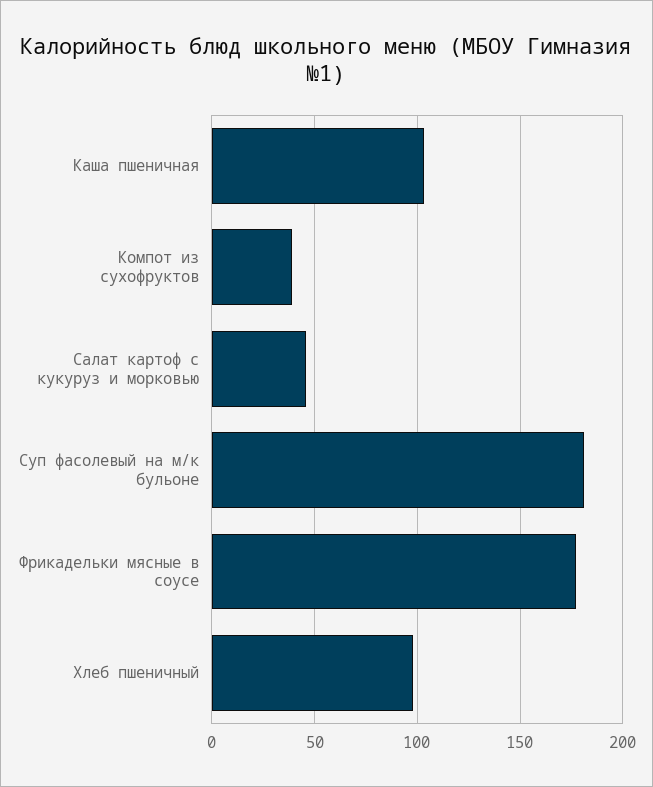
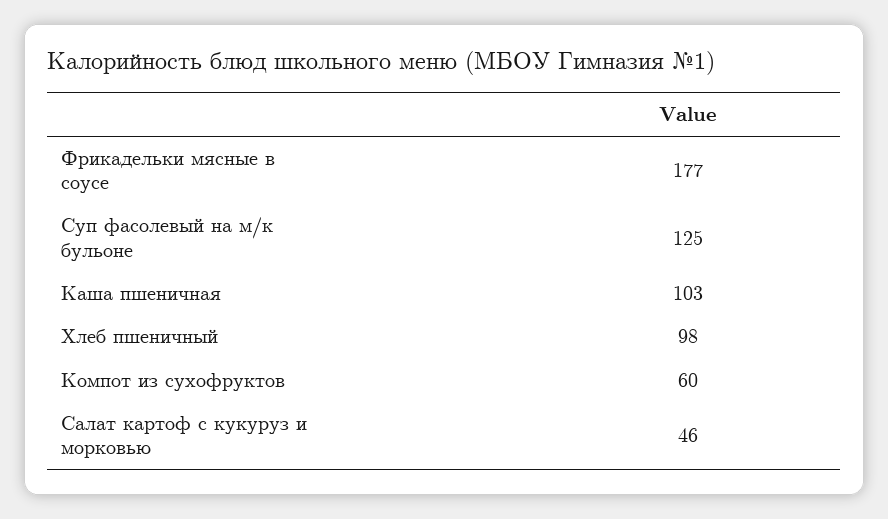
Компот из сухофруктов: 40 -> 60
Суп фасолевый на м/к бульоне: 180 -> 125

